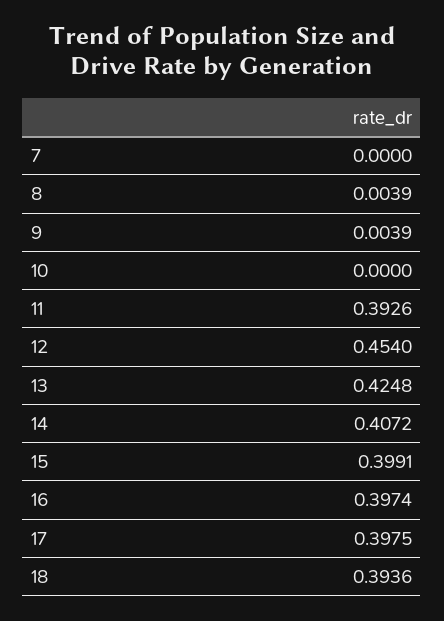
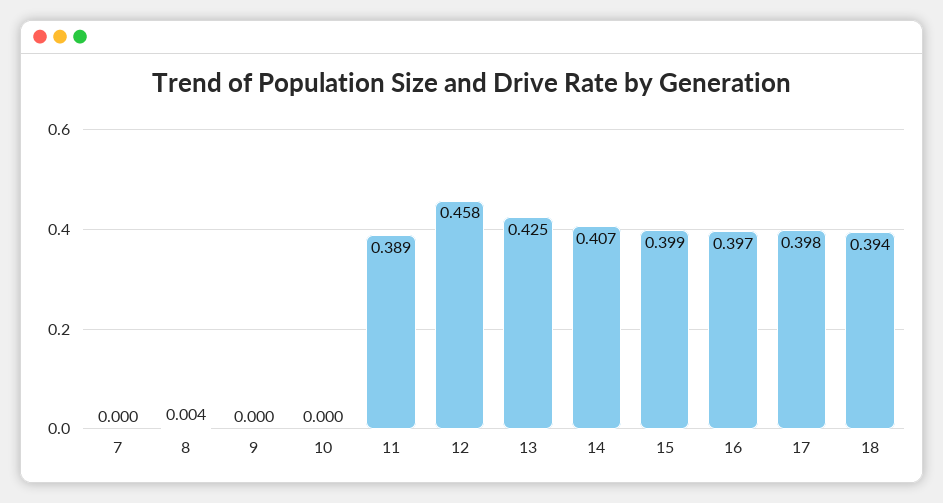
9: 0.0039 -> 0
11: 0.3926 -> 0.389
12: 0.454 -> 0.458

